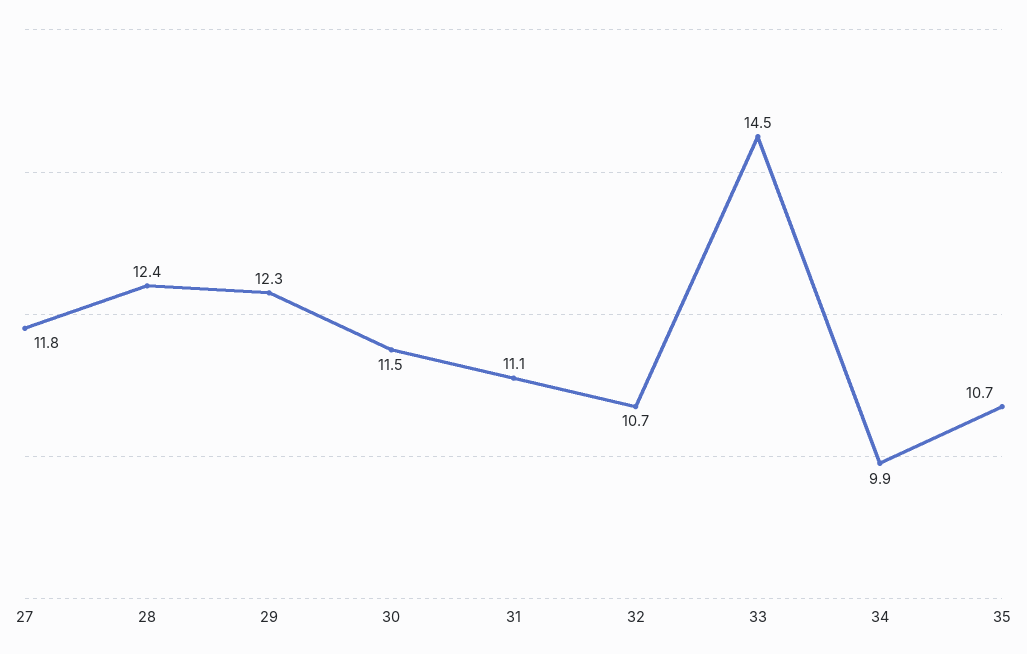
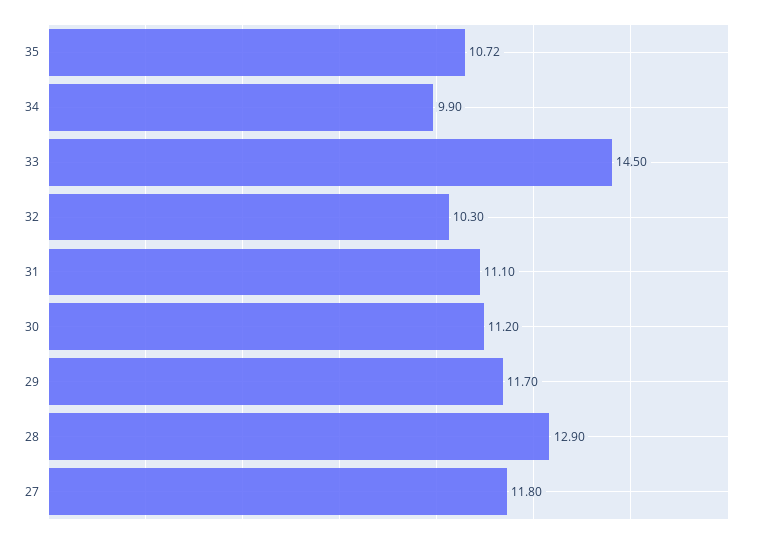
28: 12.4 -> 12.9
29: 12.3 -> 11.7
30: 11.5 -> 11.2
32: 10.7 -> 10.3

